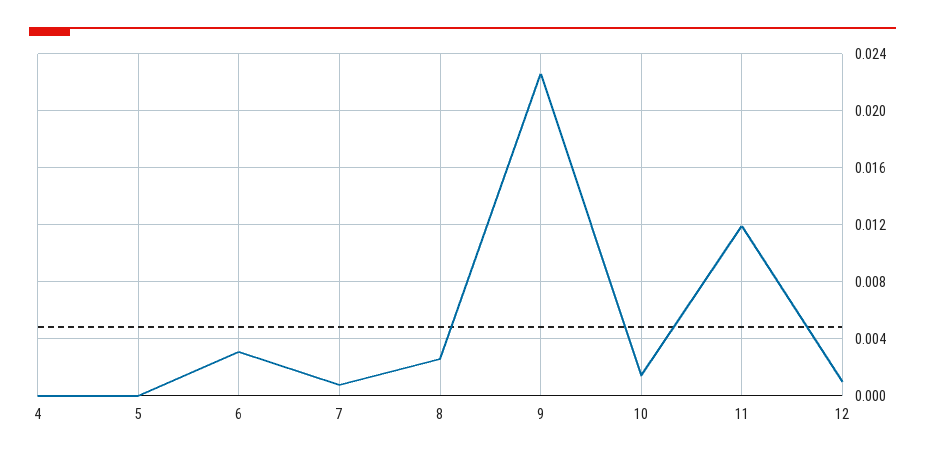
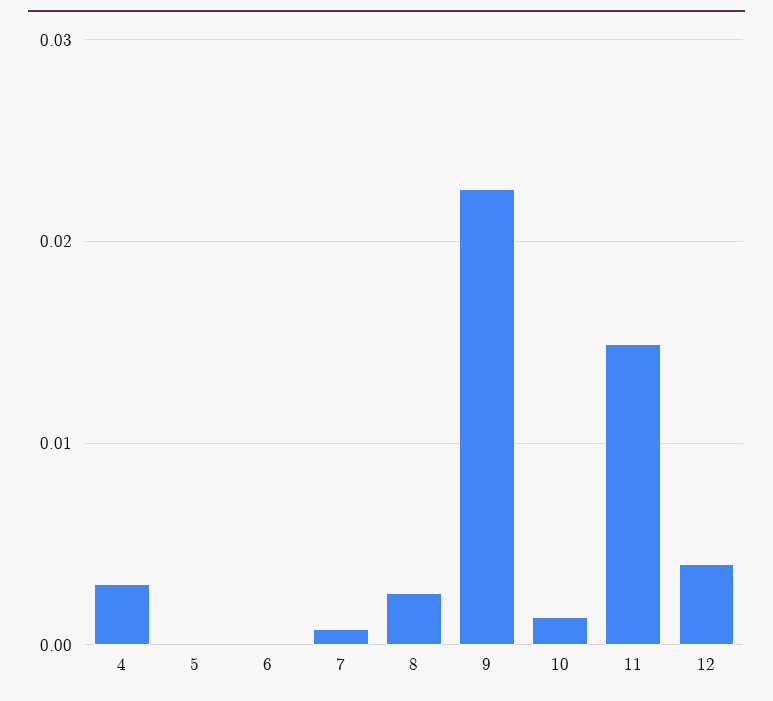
4: 0 -> 0.003
6: 0.003 -> 0
11: 0.012 -> 0.015
12: 0.001 -> 0.004

